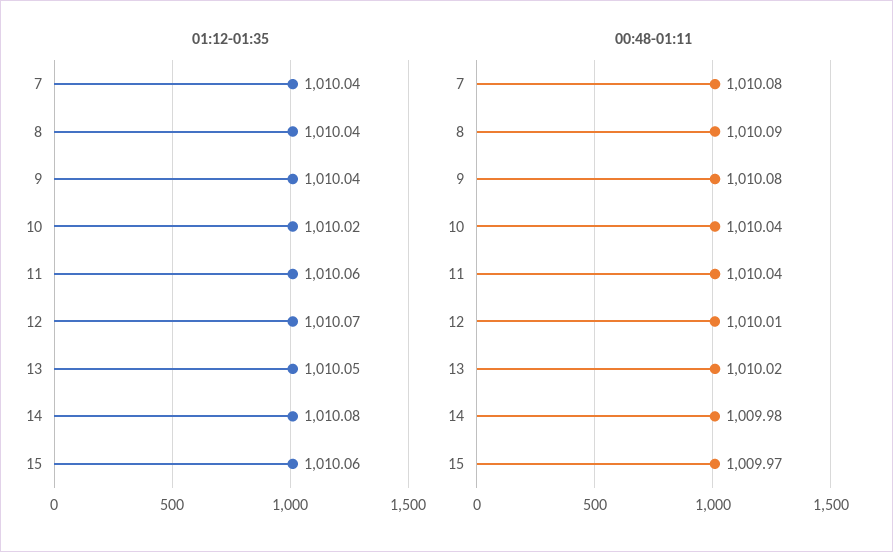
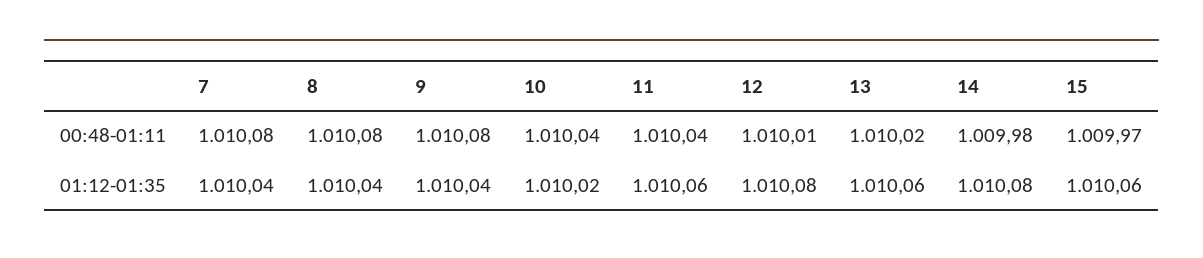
01:12-01:35, 12: 1010.07 -> 1010.08
01:12-01:35, 13: 1010.05 -> 1010.06
00:48-01:11, 8: 1010.09 -> 1010.08

